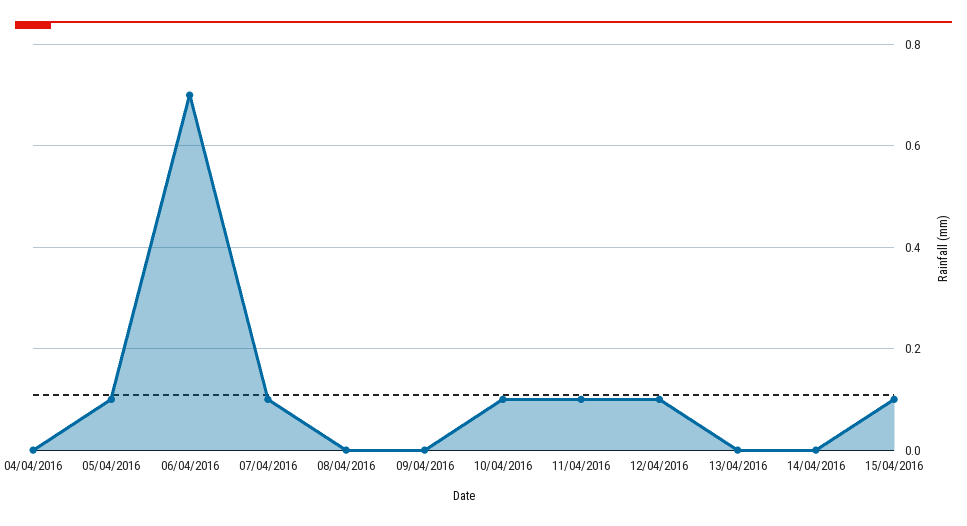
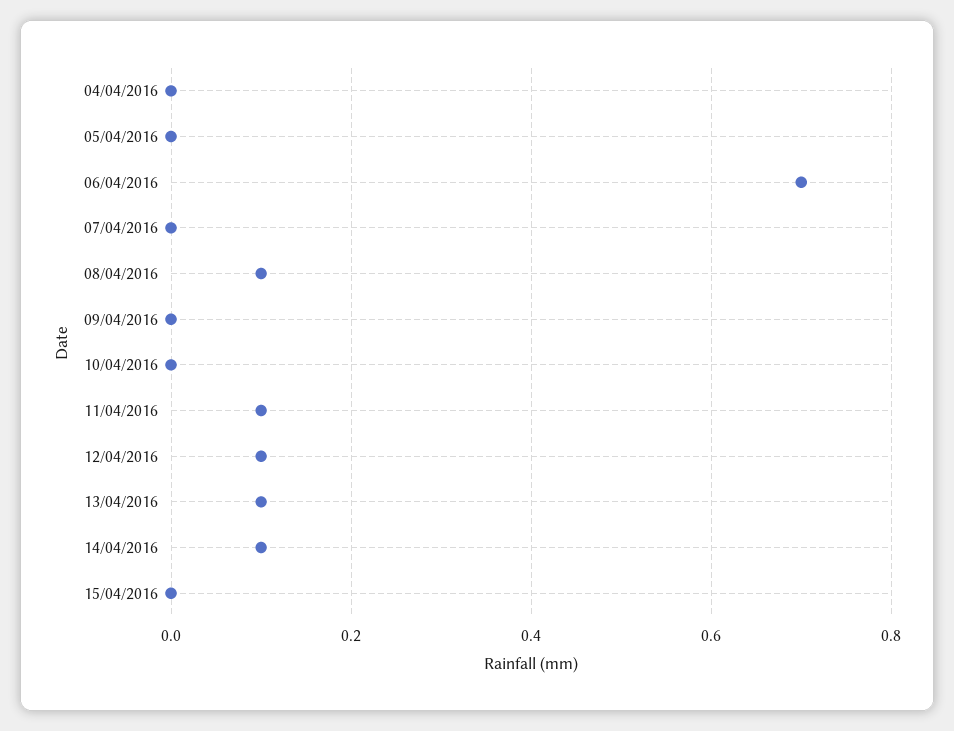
05/04/2016: 0.1 -> 0
07/04/2016: 0.1 -> 0
08/04/2016: 0 -> 0.1
10/04/2016: 0.1 -> 0
13/04/2016: 0 -> 0.1
14/04/2016: 0 -> 0.1
15/04/2016: 0.1 -> 0

